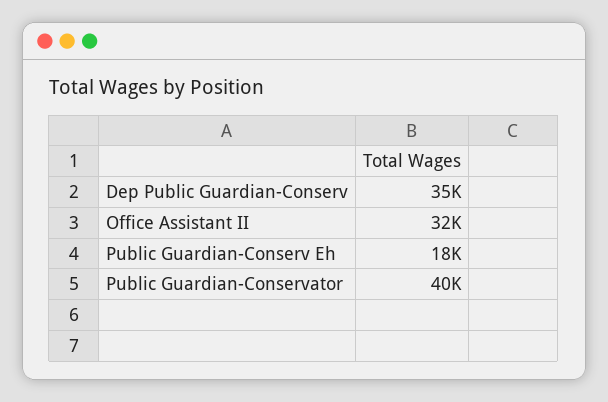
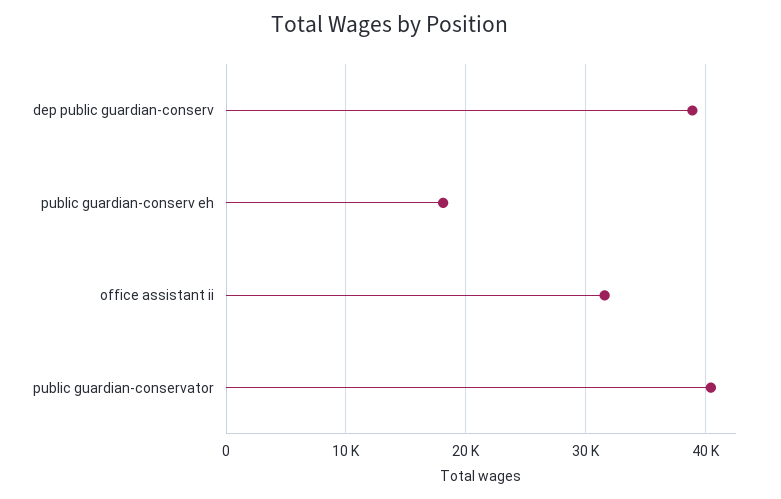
Dep Public Guardian-Conserv: 35000 -> 39000

